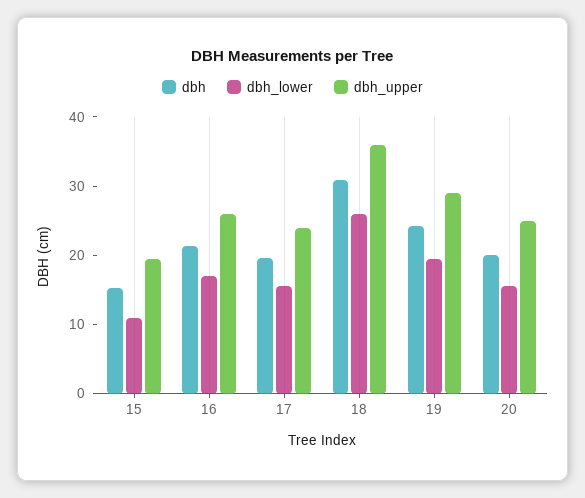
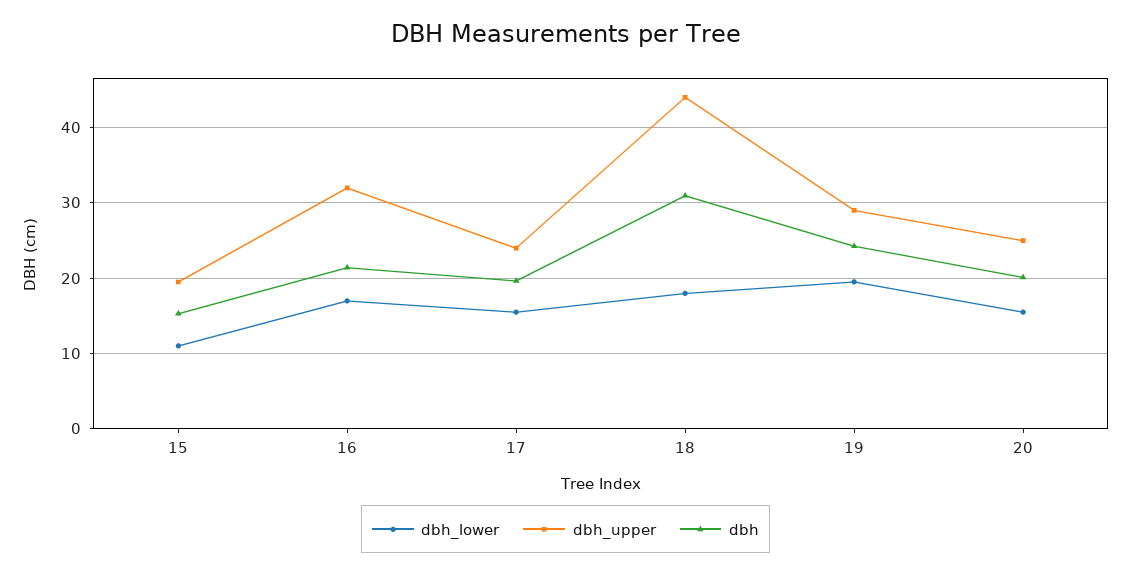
dbh_upper, 16: 26 -> 32
dbh_lower, 18: 26 -> 18
dbh_upper, 18: 36 -> 44

